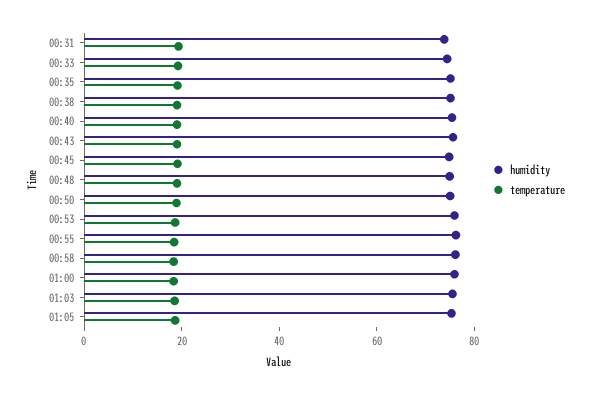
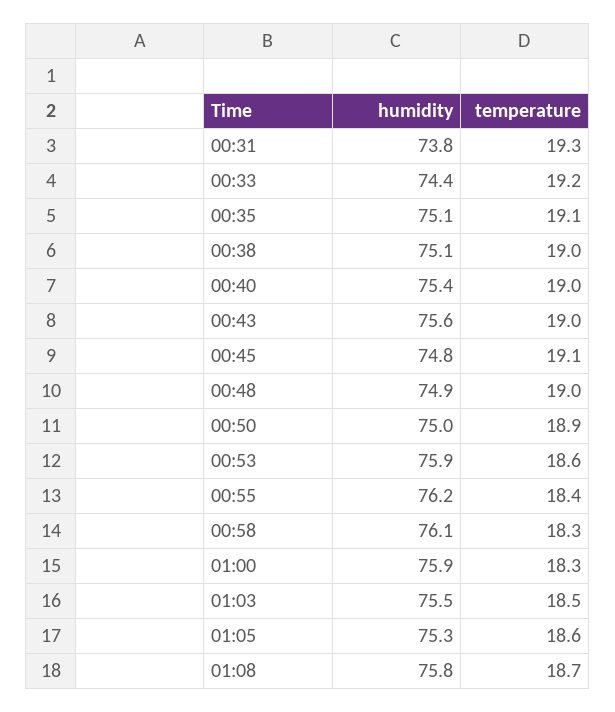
humidity, 01:08: none -> 75.8
temperature, 01:08: none -> 18.7

